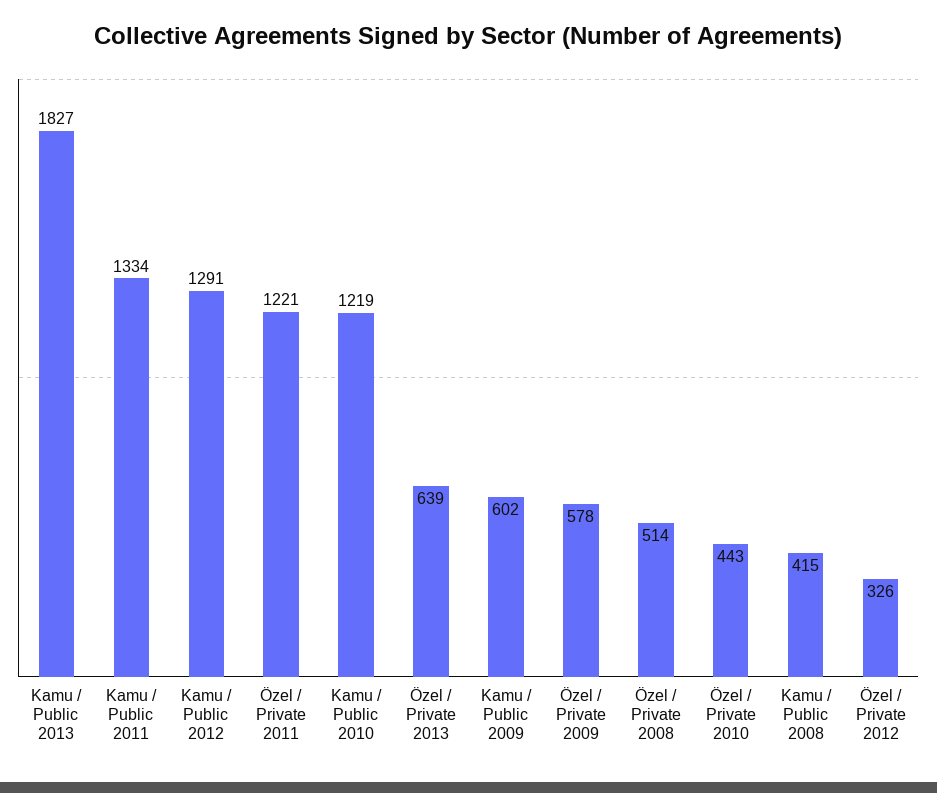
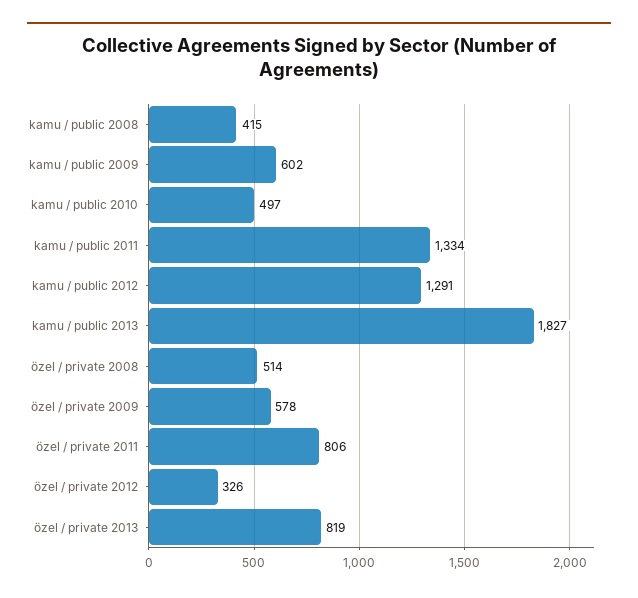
Özel / Private 2011: 1221 -> 806
Kamu / Public 2010: 1219 -> 497
Özel / Private 2013: 639 -> 819
Özel / Private 2010: 443 -> none

